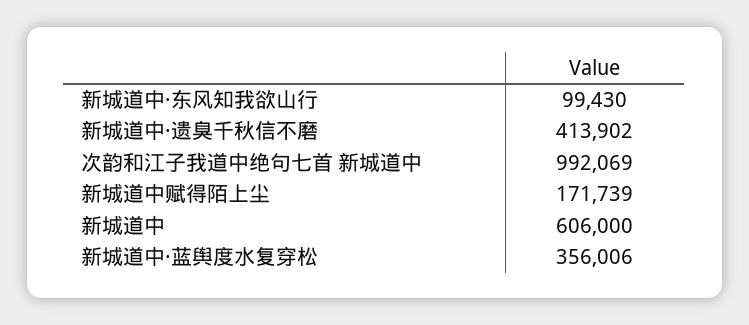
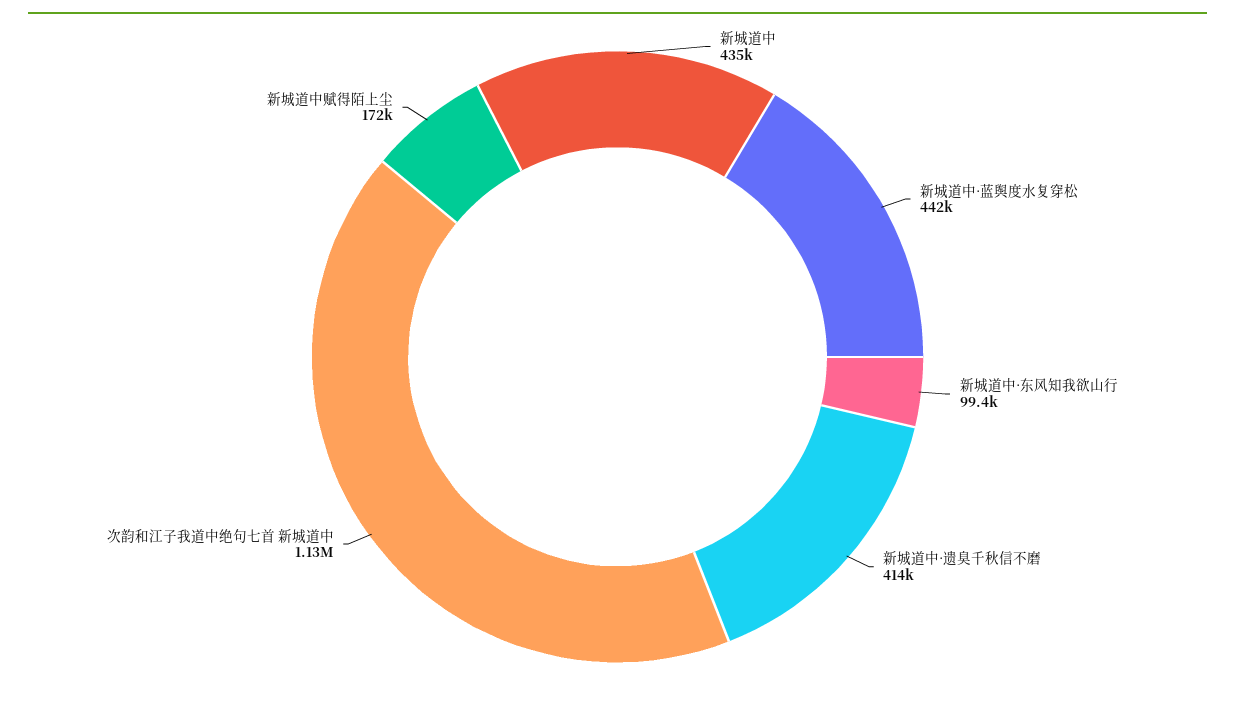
次韵和江子我道中绝句七首 新城道中: 992069 -> 1130000
新城道中: 606000 -> 435000
新城道中·蓝舆度水复穿松: 356006 -> 442000

